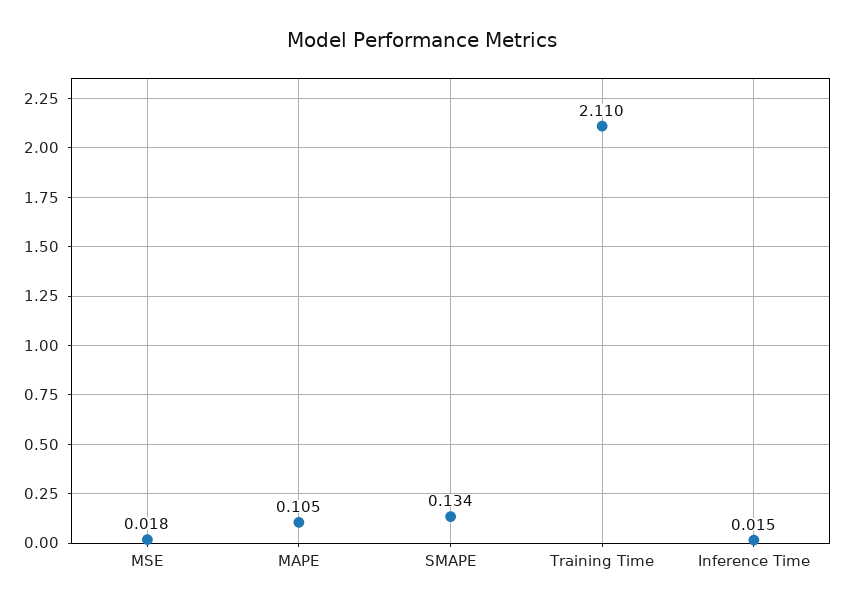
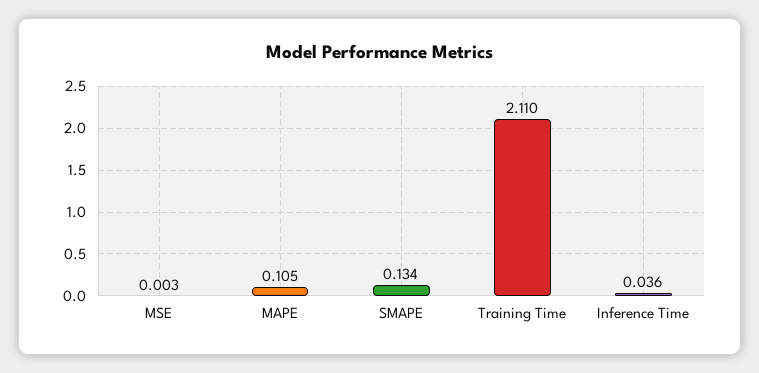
MSE: 0.018 -> 0.003
Inference Time: 0.015 -> 0.036

